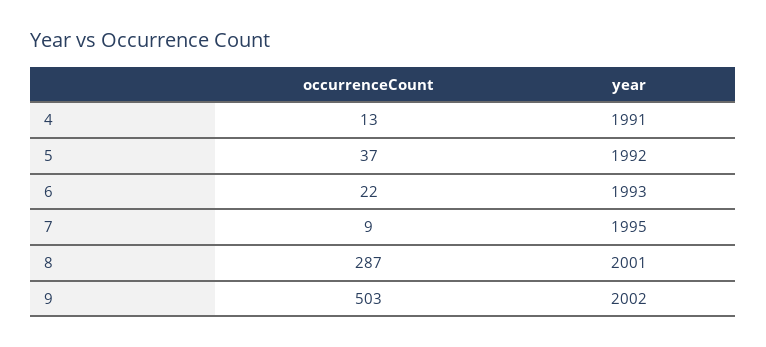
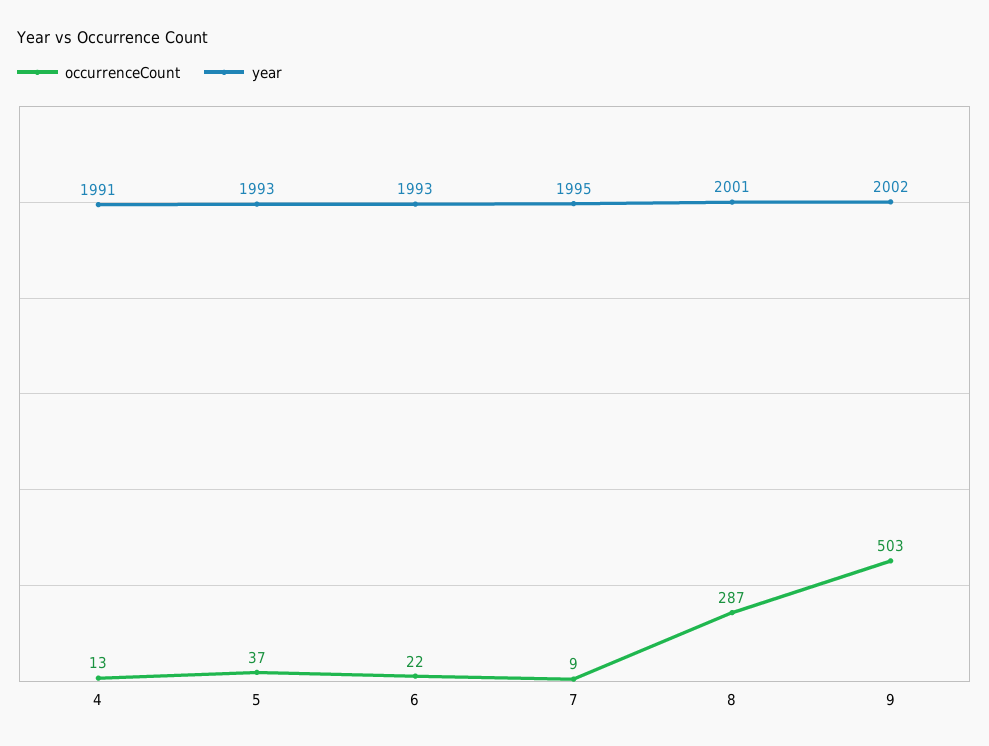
year, 5: 1992 -> 1993

